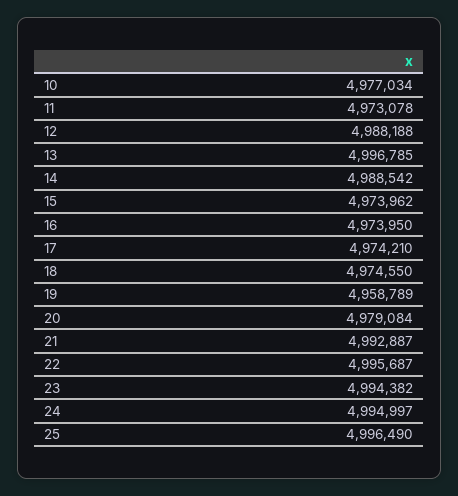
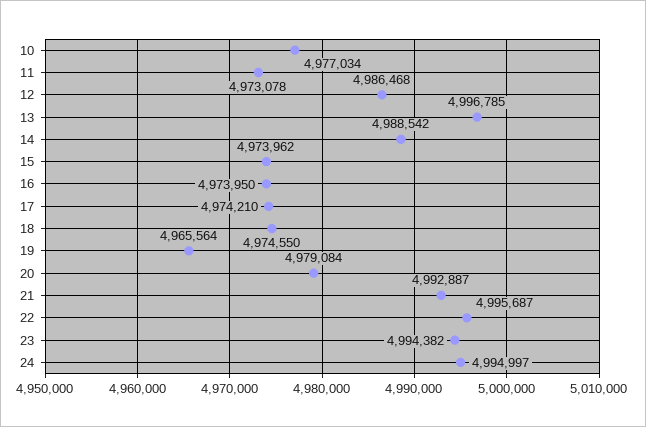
12: 4988188 -> 4986468
19: 4958789 -> 4965564
25: 4996490 -> none

